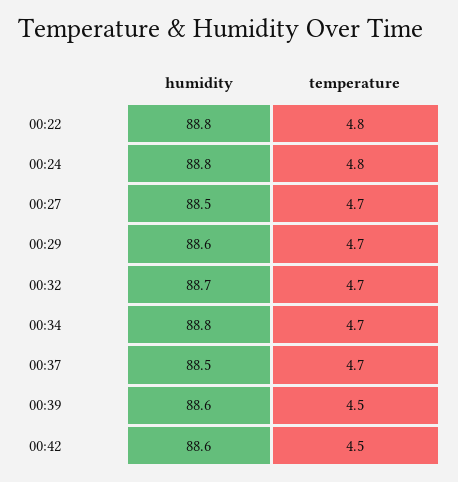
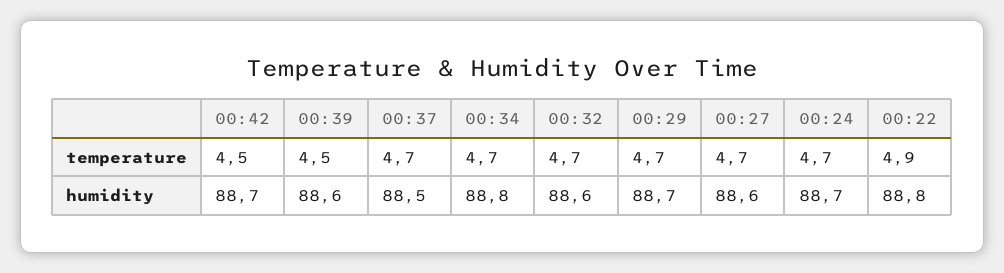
temperature, 00:22: 4.8 -> 4.9
humidity, 00:24: 88.8 -> 88.7
temperature, 00:24: 4.8 -> 4.7
humidity, 00:27: 88.5 -> 88.6
humidity, 00:29: 88.6 -> 88.7
humidity, 00:32: 88.7 -> 88.6
humidity, 00:42: 88.6 -> 88.7

